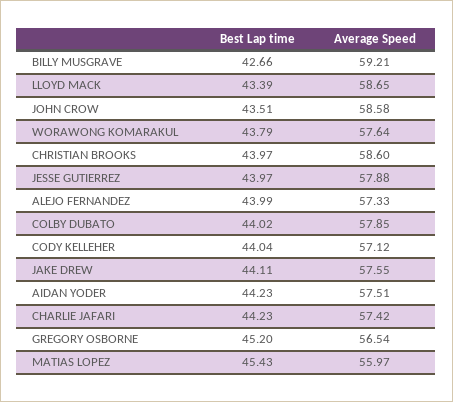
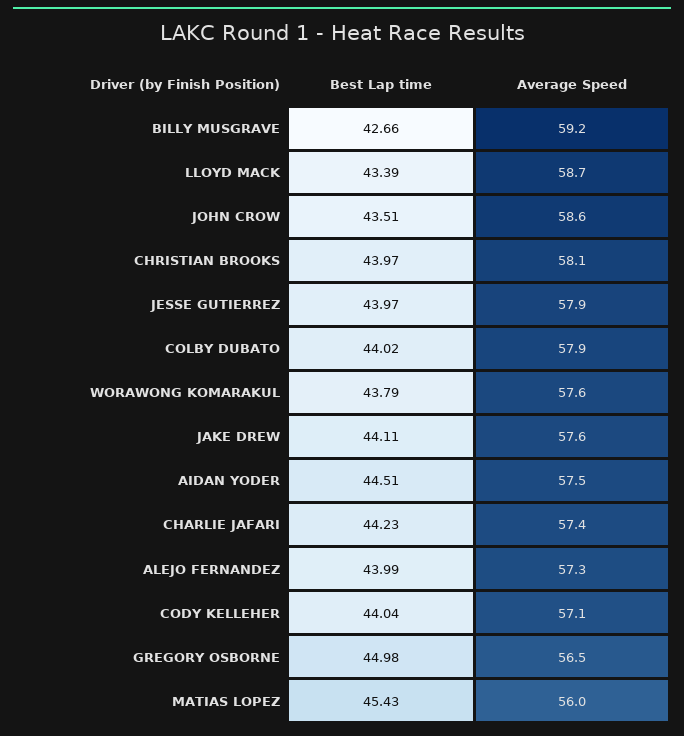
Average Speed, CHRISTIAN BROOKS: 58.6 -> 58.1
Best Lap time, AIDAN YODER: 44.23 -> 44.51
Best Lap time, GREGORY OSBORNE: 45.2 -> 44.98

